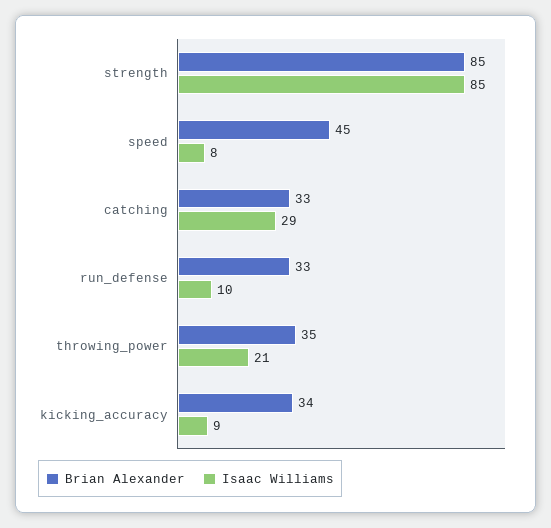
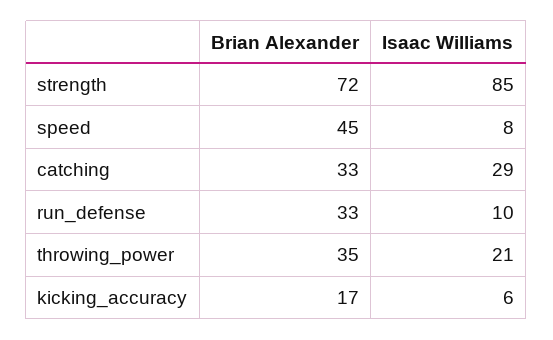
Brian Alexander, strength: 85 -> 72
Brian Alexander, kicking_accuracy: 34 -> 17
Isaac Williams, kicking_accuracy: 9 -> 6

